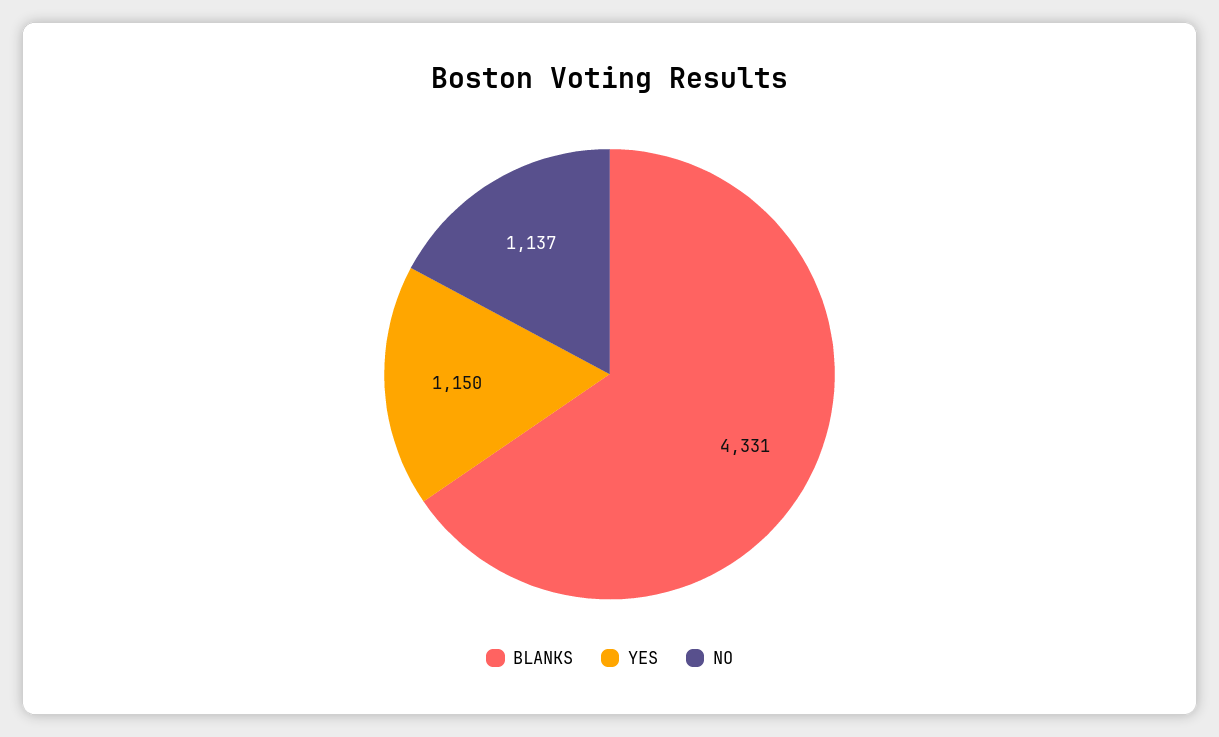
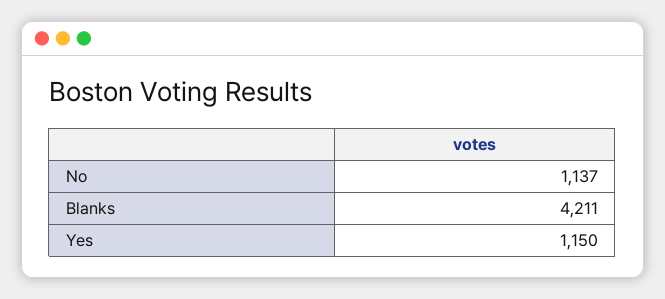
BLANKS: 4331 -> 4211

